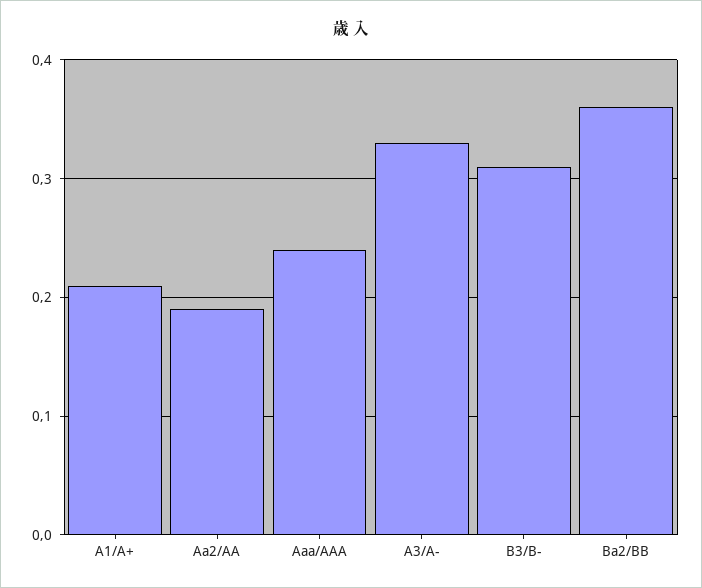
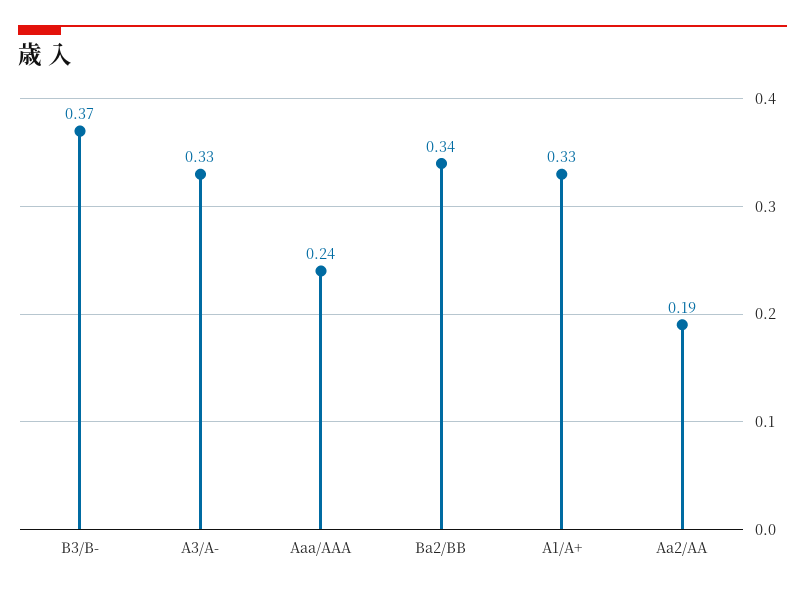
A1/A+: 0.21 -> 0.33
B3/B-: 0.31 -> 0.37
Ba2/BB: 0.36 -> 0.34

